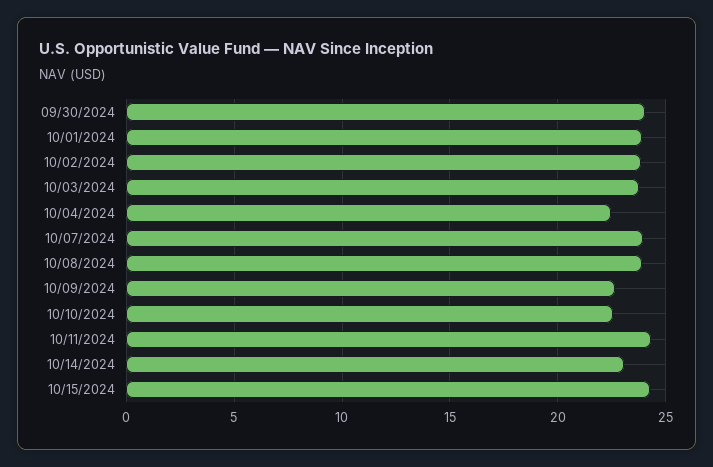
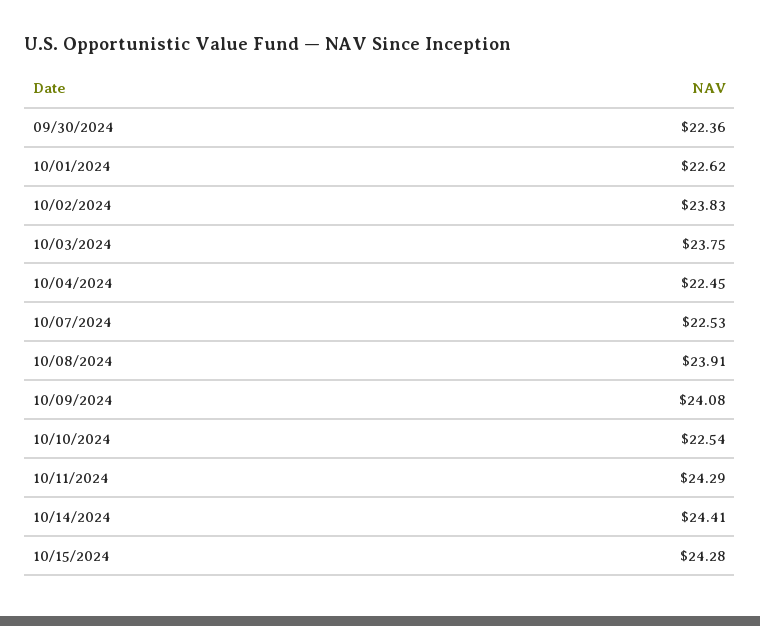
09/30/2024: 24 -> 22.36
10/01/2024: 24 -> 22.62
10/07/2024: 24 -> 22.53
10/09/2024: 22.5 -> 24.08
10/14/2024: 23 -> 24.41

